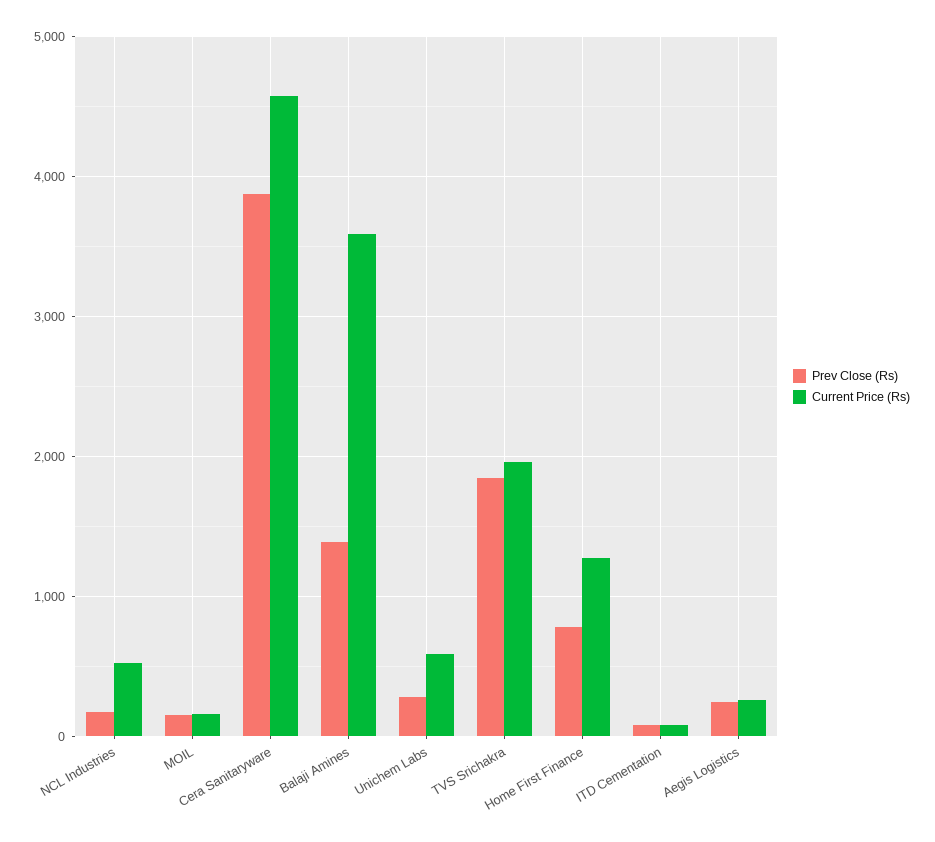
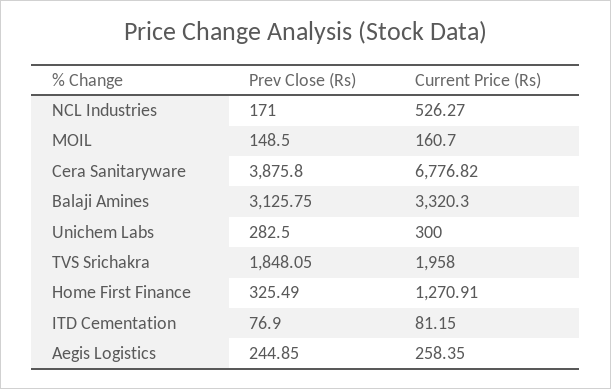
Current Price (Rs), Cera Sanitaryware: 4600 -> 6776.82
Prev Close (Rs), Balaji Amines: 1400 -> 3125.75
Current Price (Rs), Balaji Amines: 3600 -> 3320.3
Current Price (Rs), Unichem Labs: 600 -> 300
Prev Close (Rs), Home First Finance: 800 -> 325.49

